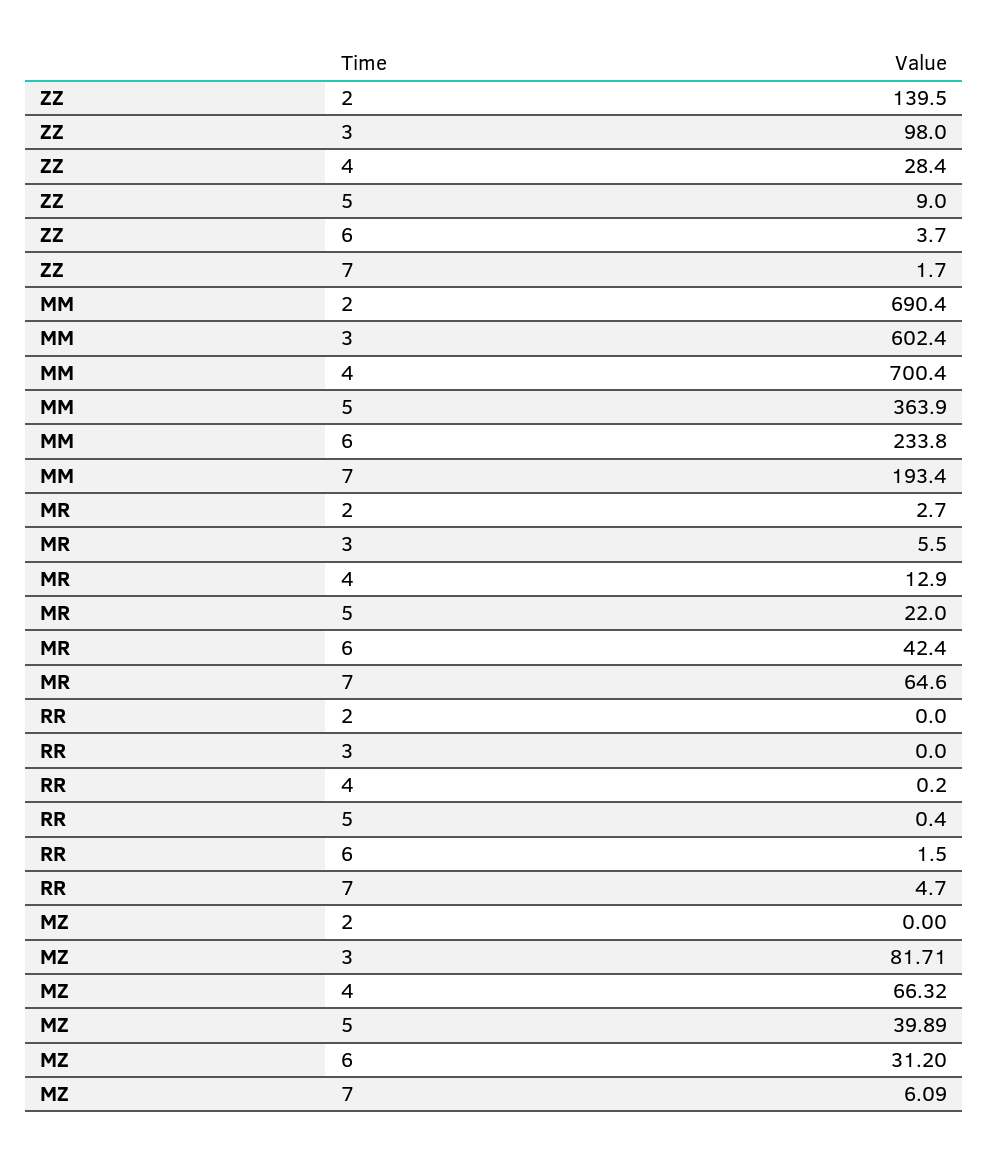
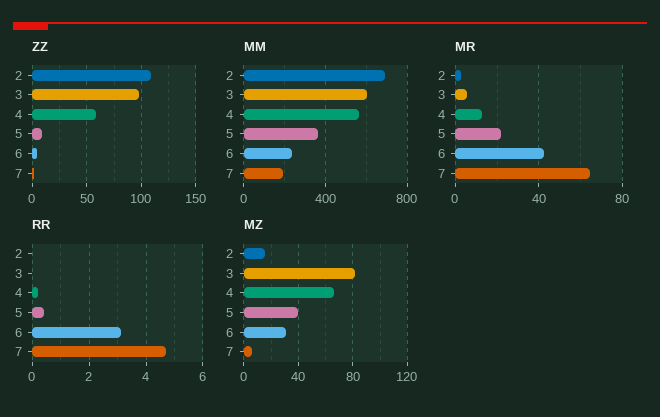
ZZ, 2: 139.5 -> 110
ZZ, 4: 28.4 -> 60
MM, 4: 700.4 -> 550
RR, 6: 1.5 -> 3
MZ, 2: 0 -> 15

